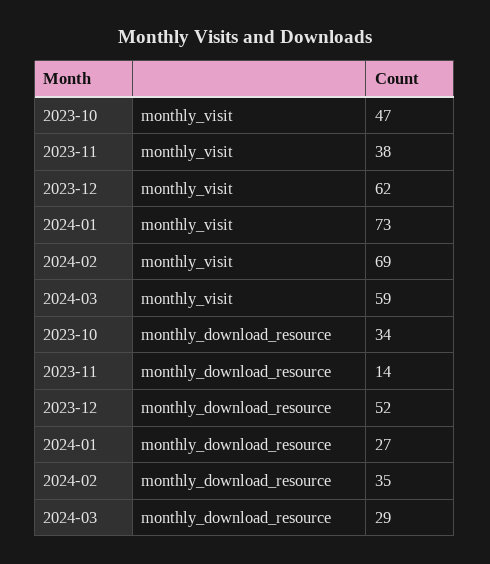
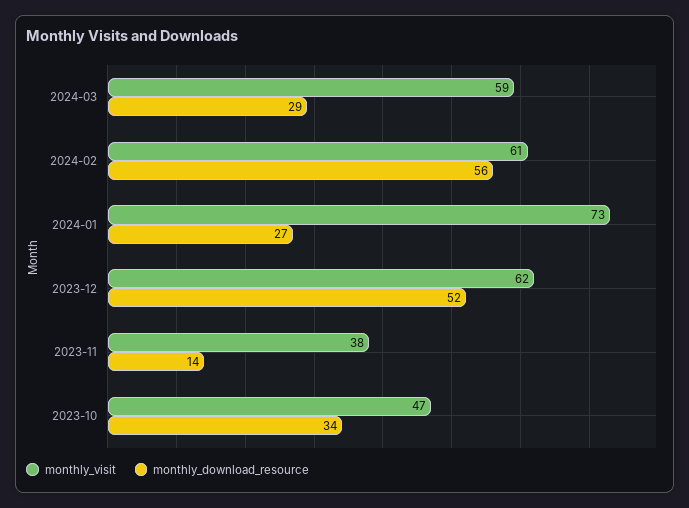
monthly_visit, 2024-02: 69 -> 61
monthly_download_resource, 2024-02: 35 -> 56

